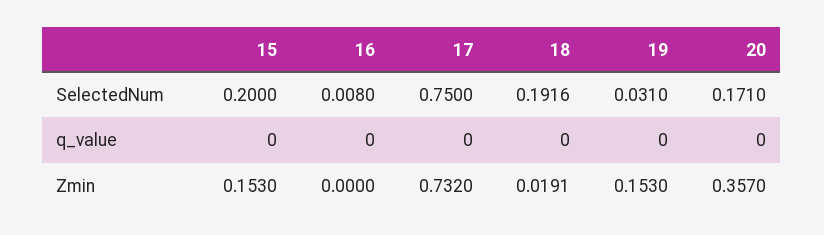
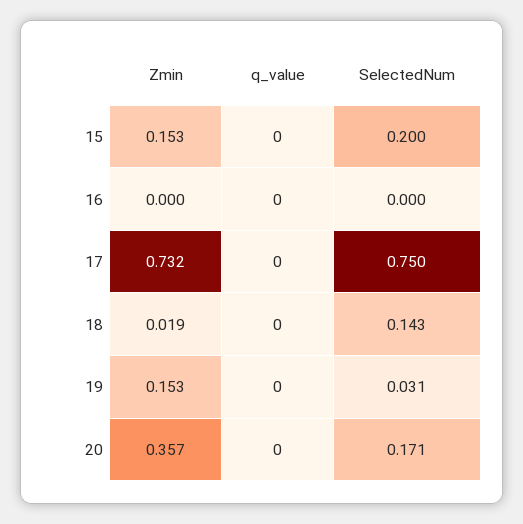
16, SelectedNum: 0.008 -> 0
18, SelectedNum: 0.1916 -> 0.143

